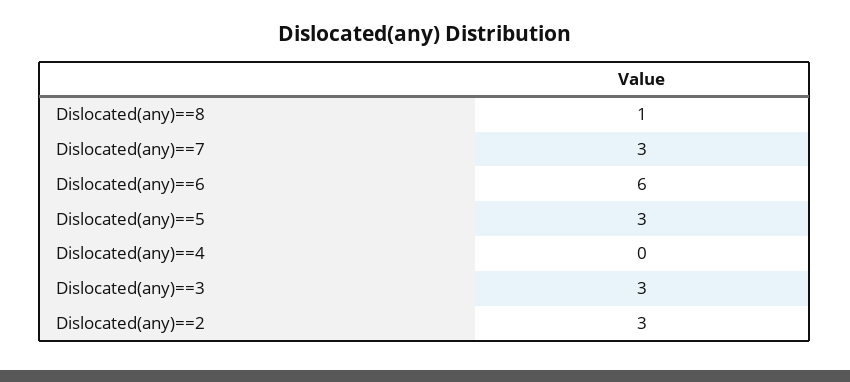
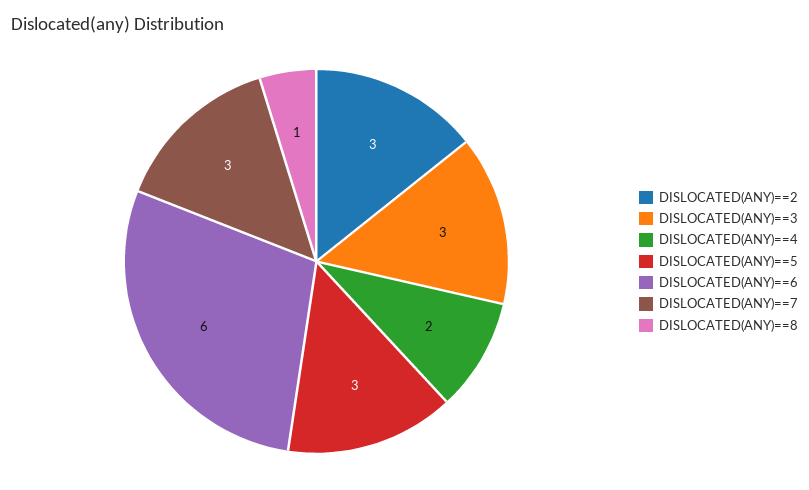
Dislocated(any)==4: 0 -> 2

